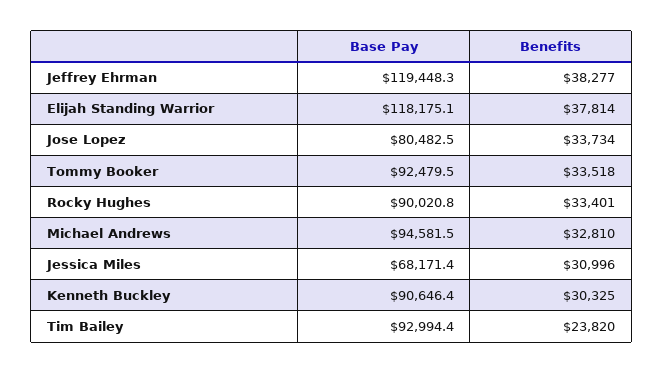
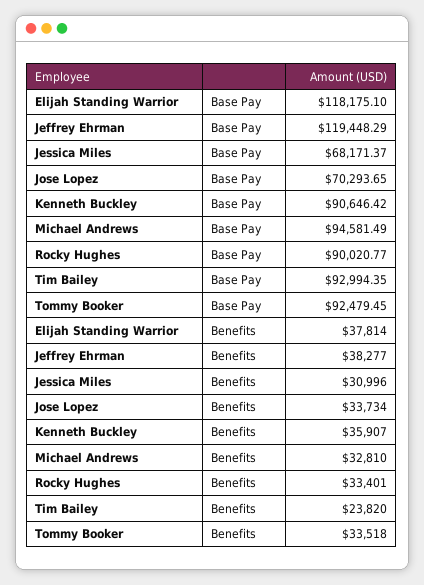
Base Pay, Jose Lopez: 80482.5 -> 70293.65
Benefits, Kenneth Buckley: 30325 -> 35907

